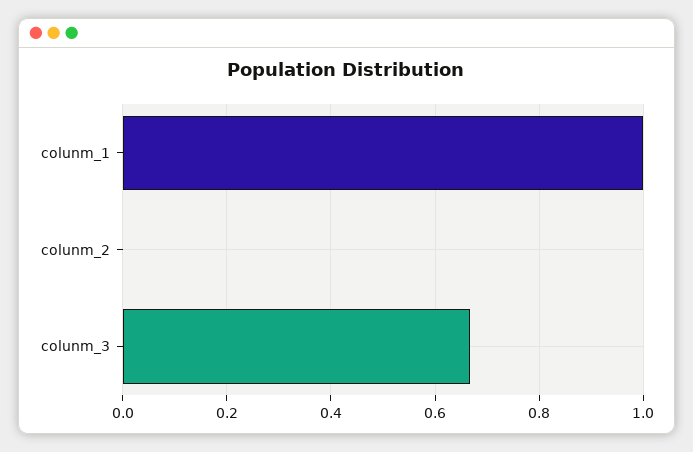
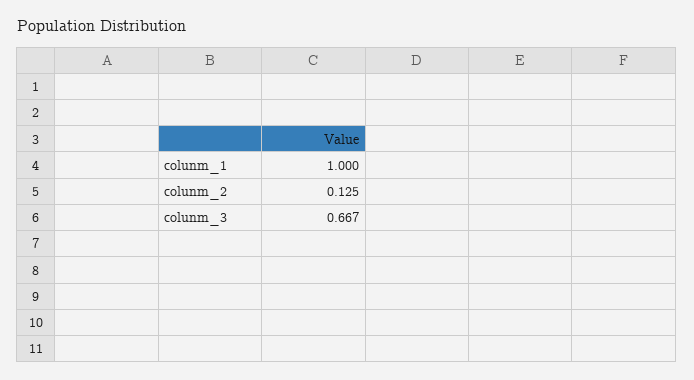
colunm_2: 0 -> 0.125

